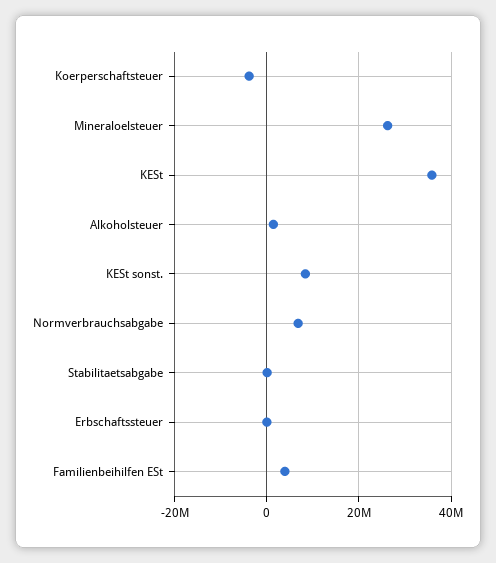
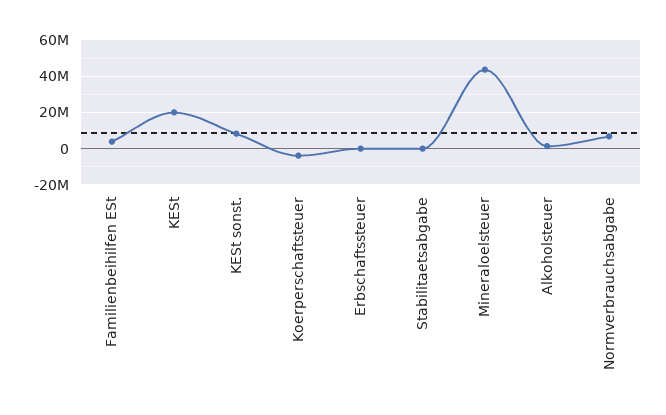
Mineraloelsteuer: 26000000 -> 45000000
KESt: 36000000 -> 20000000

